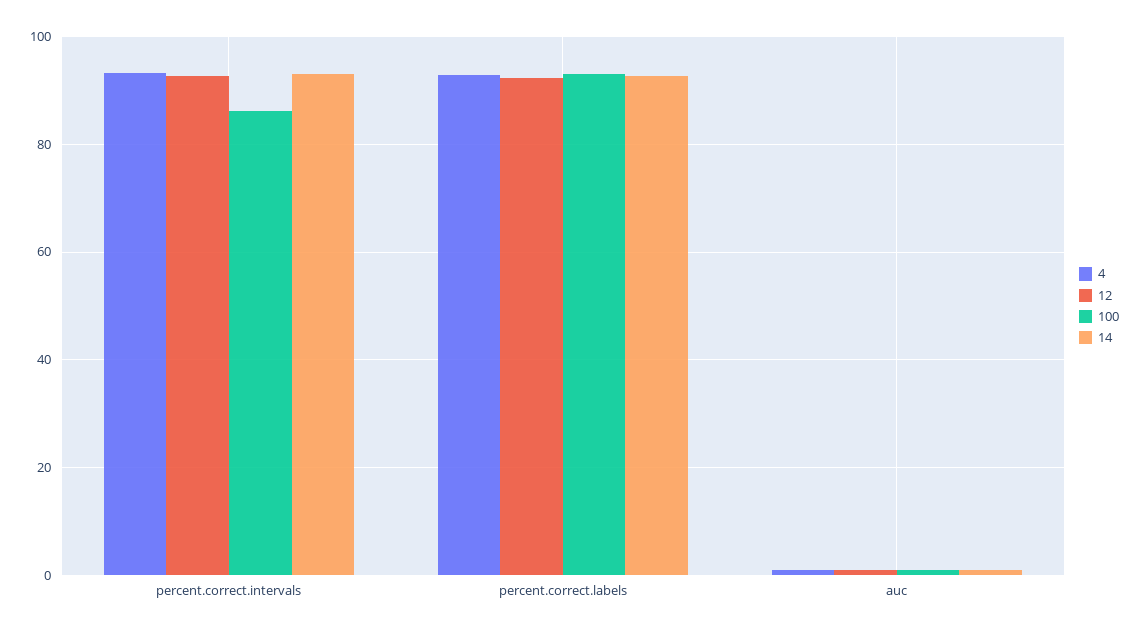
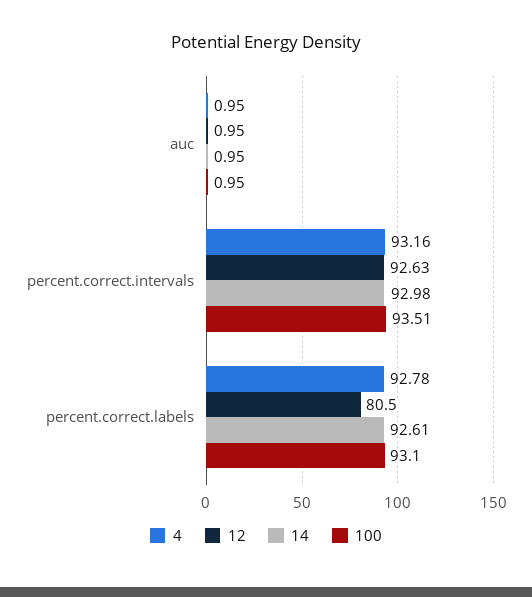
100, percent.correct.intervals: 86 -> 93.51
12, percent.correct.labels: 92 -> 80.5

